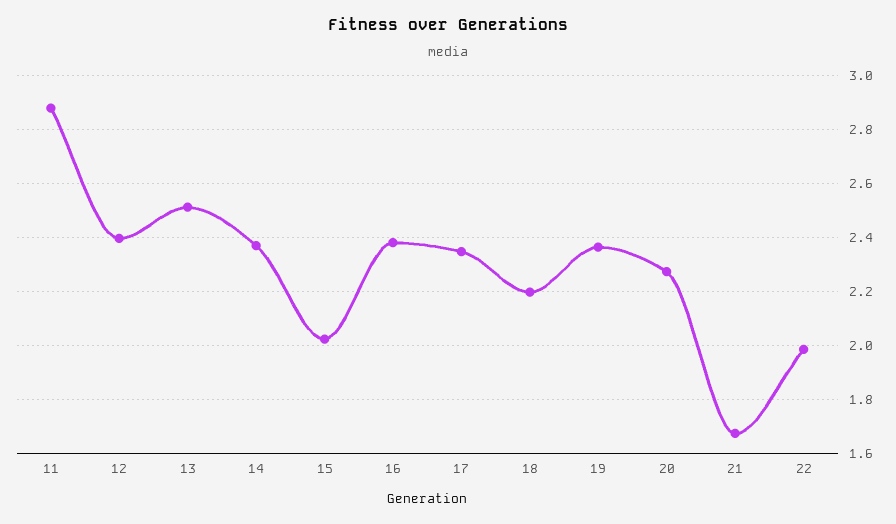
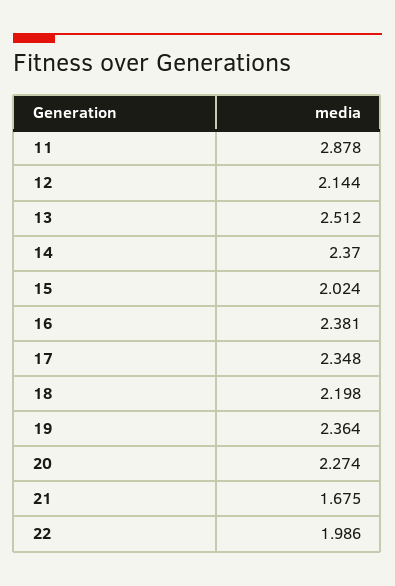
12: 2.4 -> 2.144

